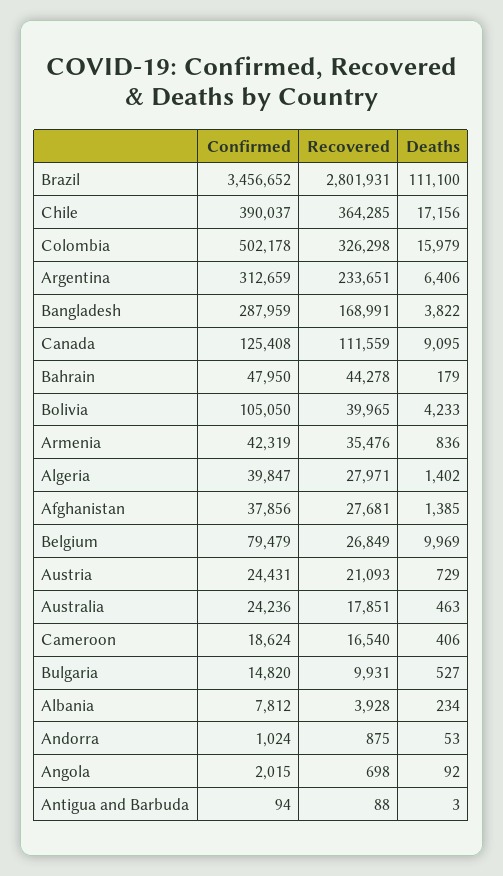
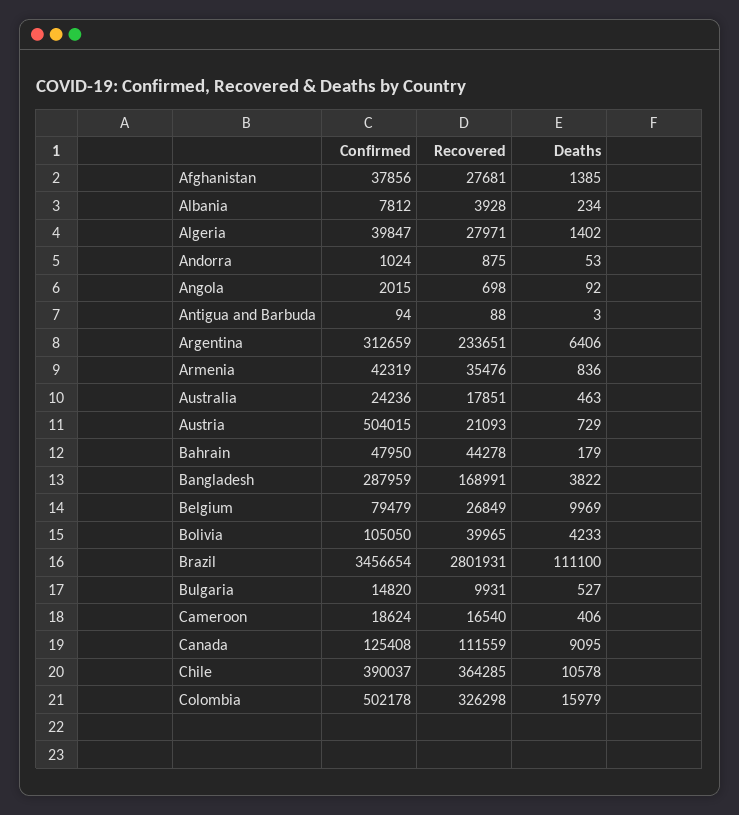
Confirmed, Brazil: 3456652 -> 3456654
Deaths, Chile: 17156 -> 10578
Confirmed, Austria: 24431 -> 504015

